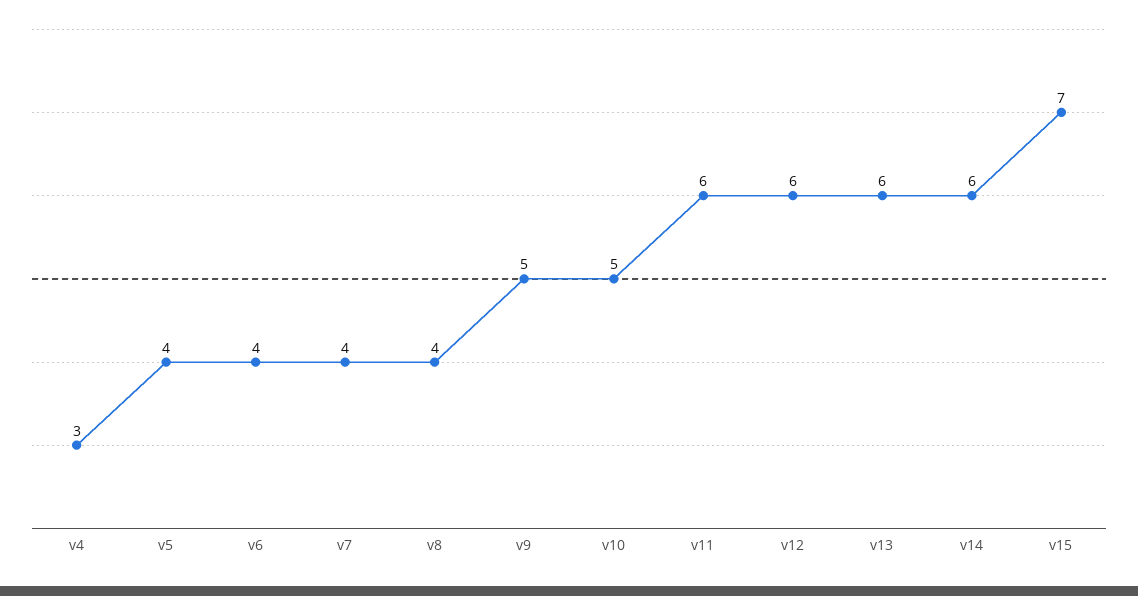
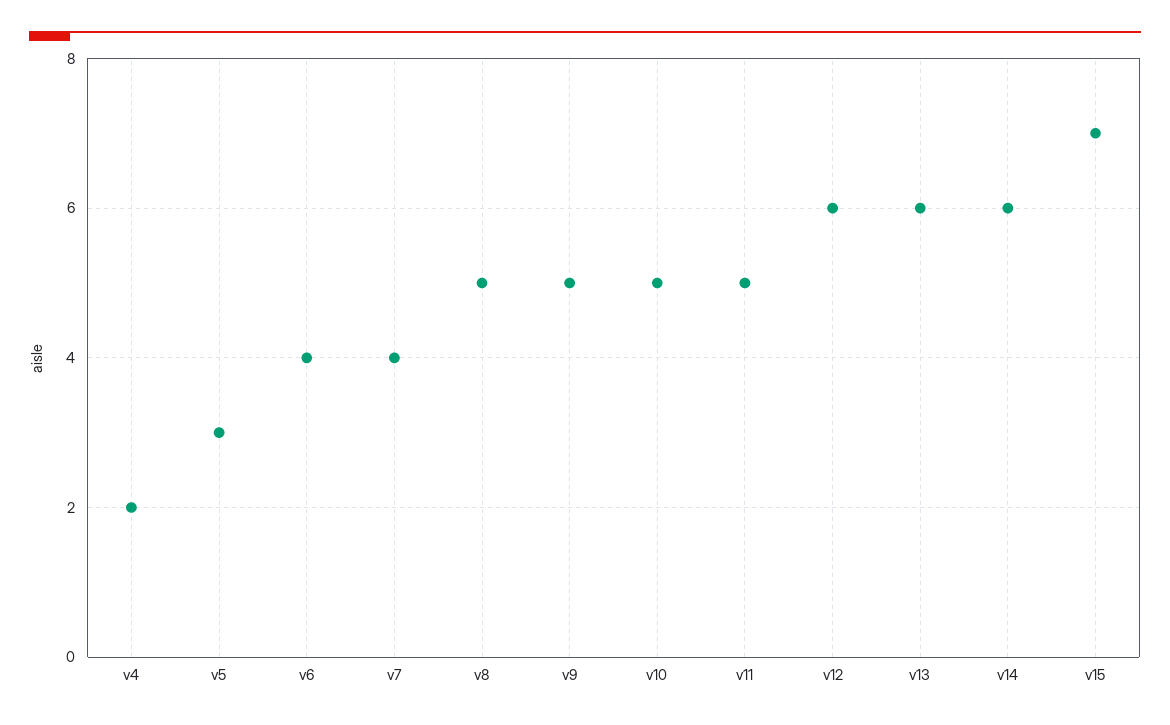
v4: 3 -> 2
v5: 4 -> 3
v8: 4 -> 5
v11: 6 -> 5

